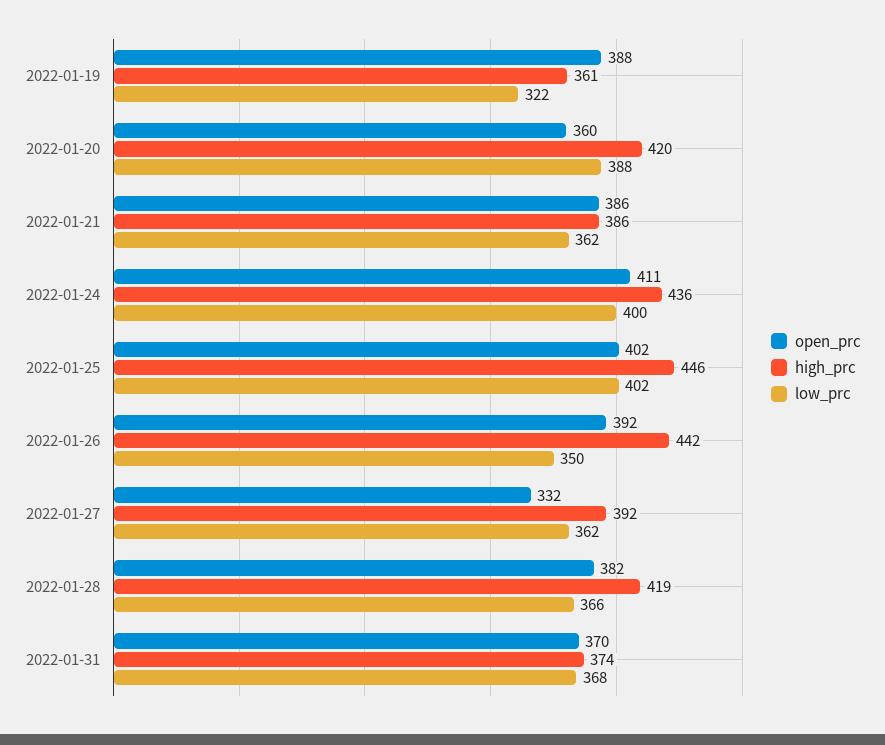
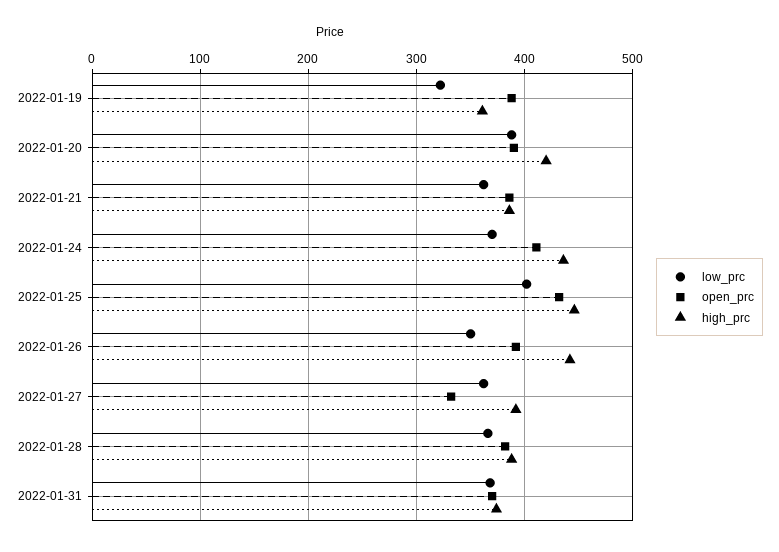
open_prc, 2022-01-20: 360 -> 390
low_prc, 2022-01-24: 400 -> 370
open_prc, 2022-01-25: 402 -> 430
high_prc, 2022-01-28: 419 -> 390

